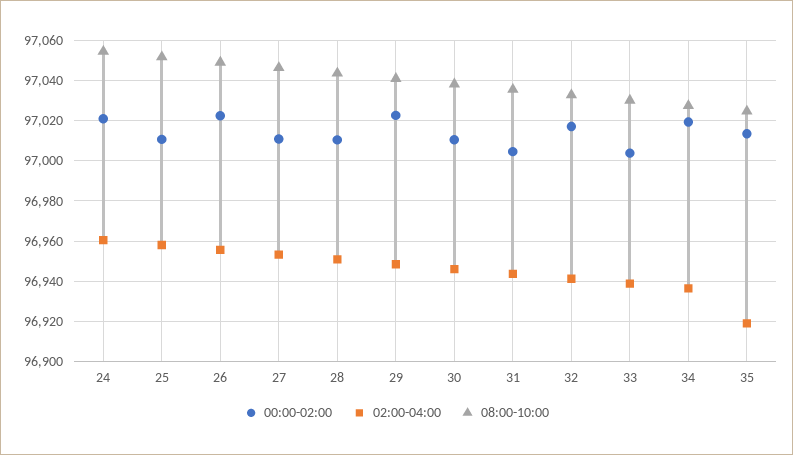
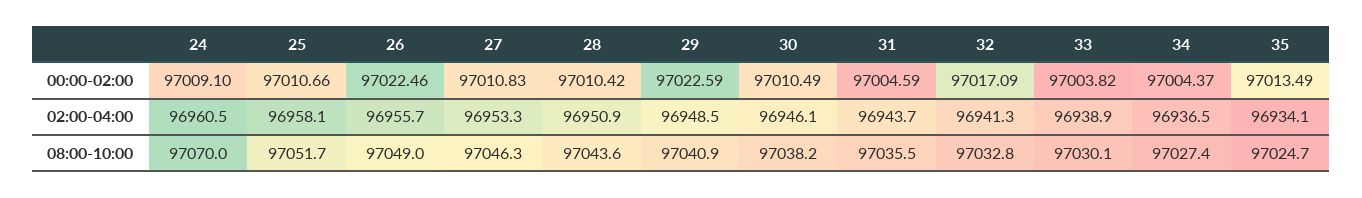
00:00-02:00, 24: 97020 -> 97009.1
08:00-10:00, 24: 97055 -> 97070
00:00-02:00, 34: 97020 -> 97004.37
02:00-04:00, 35: 96920 -> 96934.1

